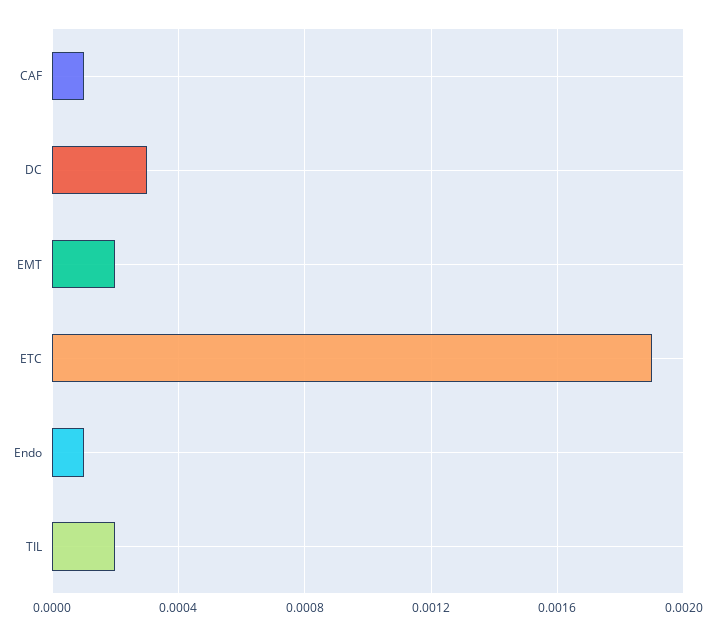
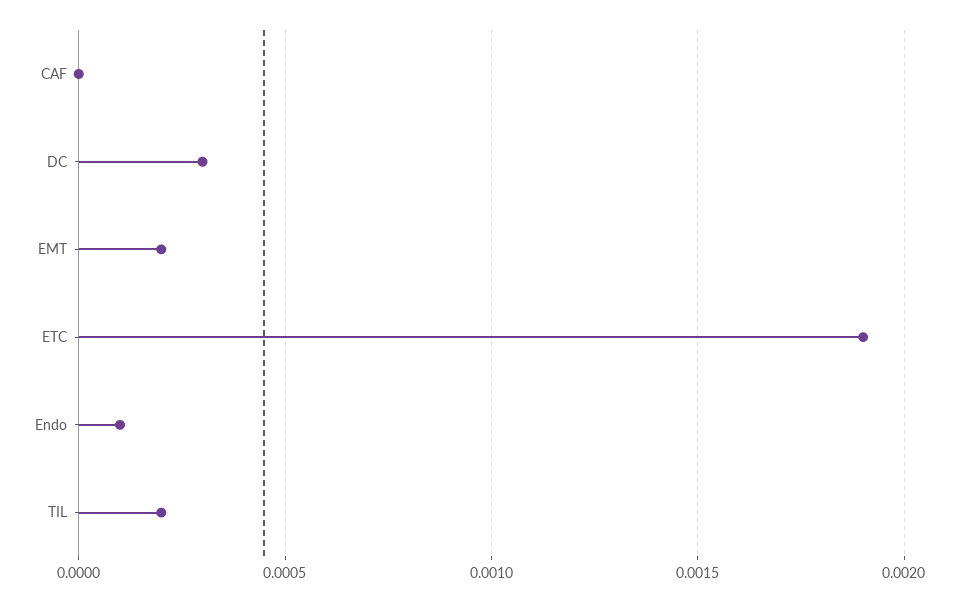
CAF: 0.0001 -> 0

